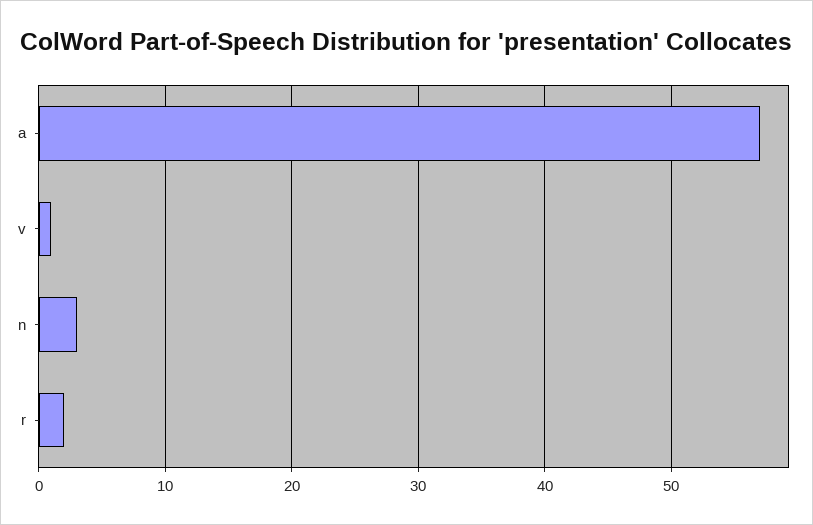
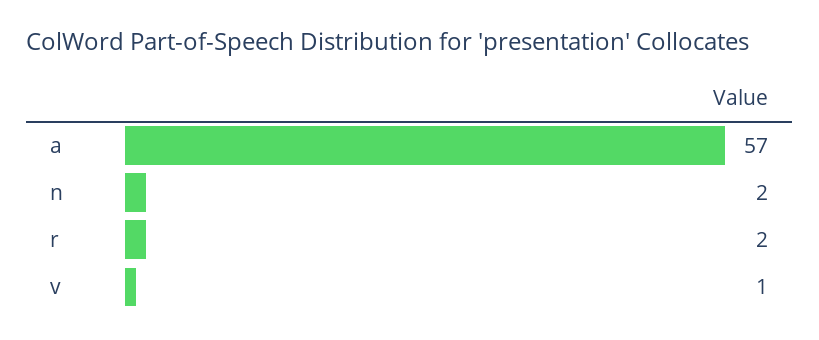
n: 3 -> 2

